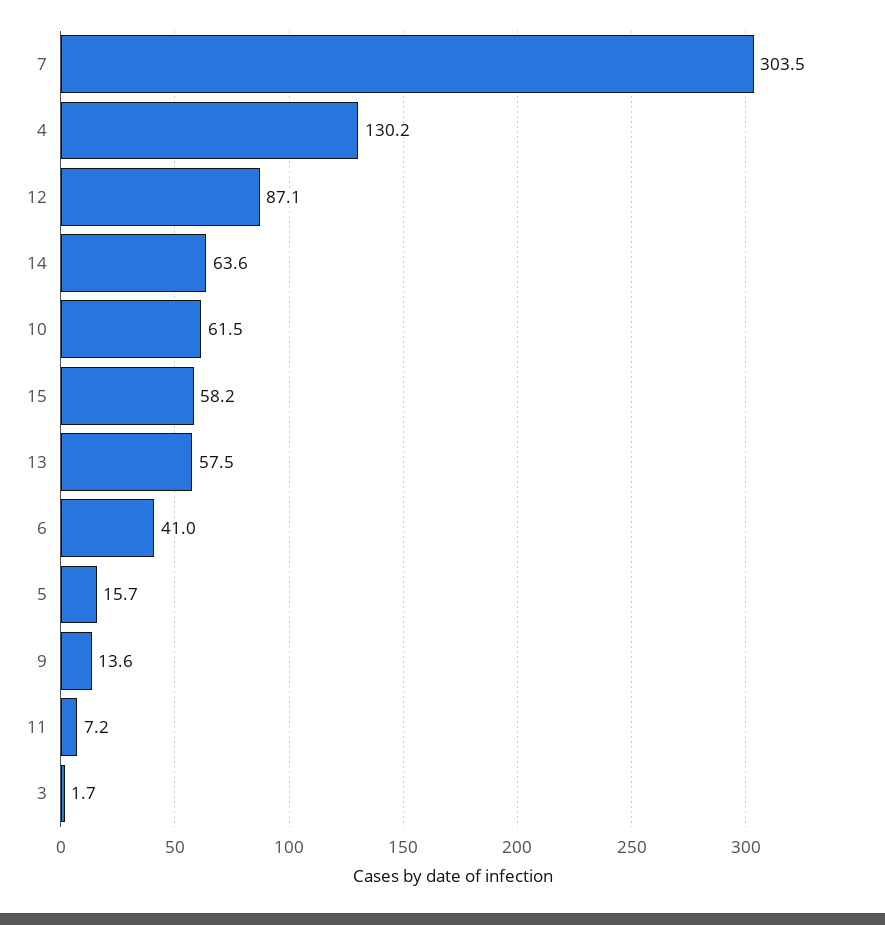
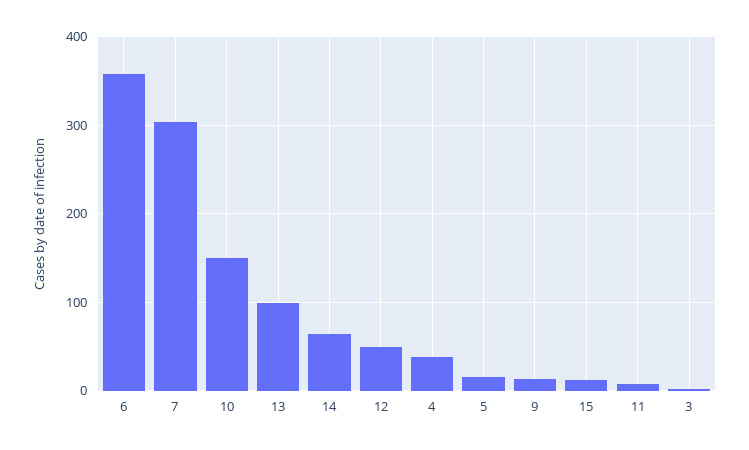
4: 130.2 -> 40
12: 87.1 -> 50
10: 61.5 -> 150
15: 58.2 -> 10
13: 57.5 -> 100
6: 41 -> 360

